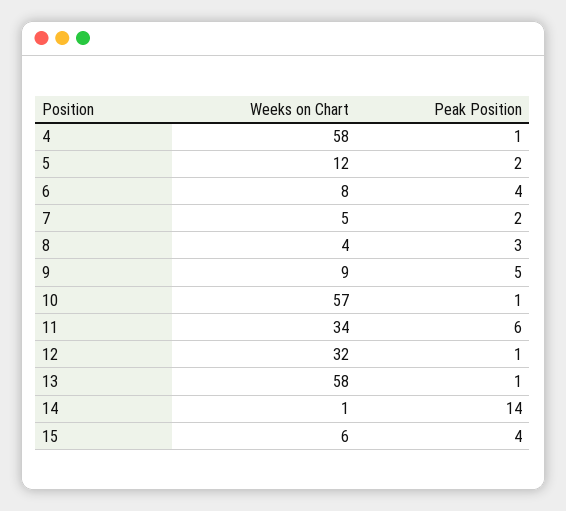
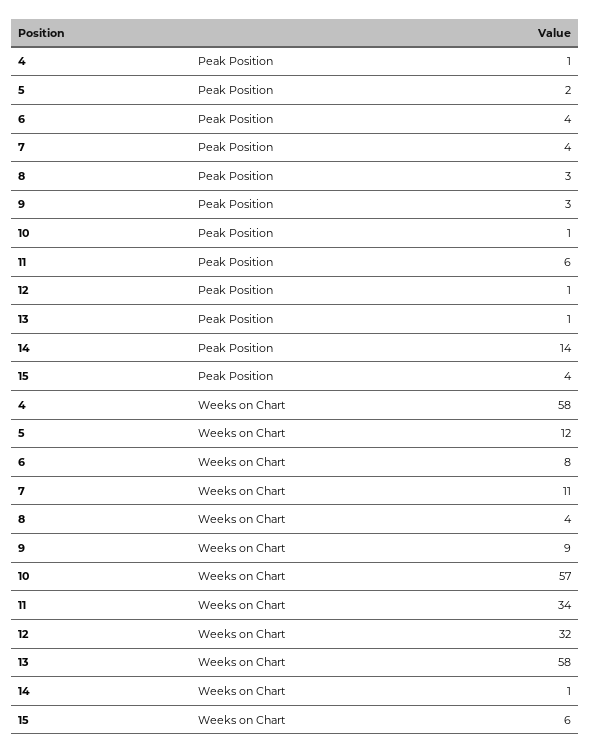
Weeks on Chart, 7: 5 -> 11
Peak Position, 7: 2 -> 4
Peak Position, 9: 5 -> 3

